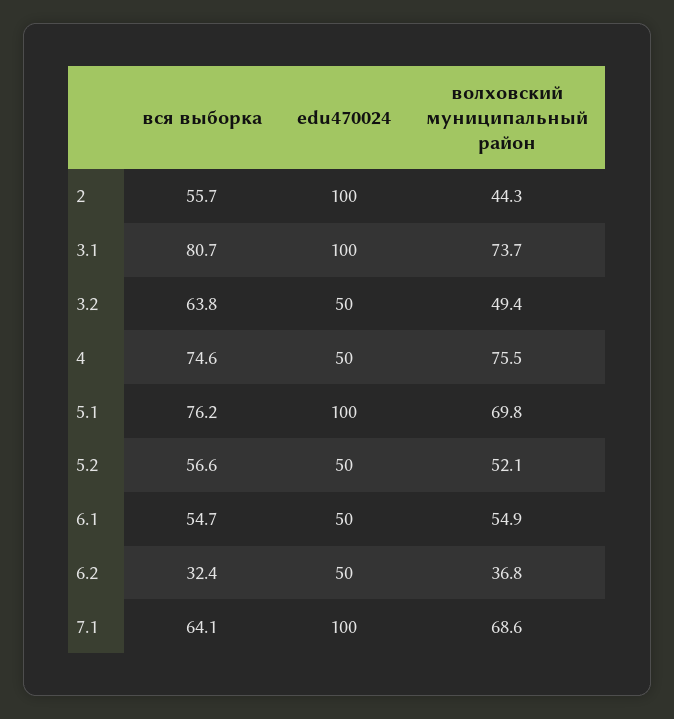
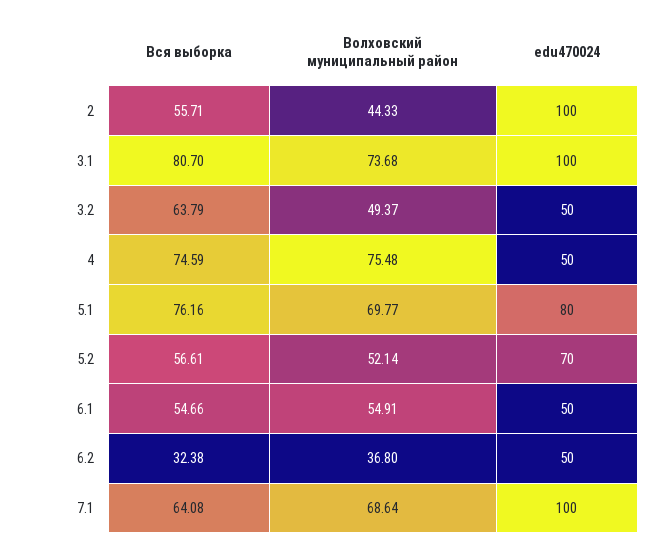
edu470024, 5.1: 100 -> 80
edu470024, 5.2: 50 -> 70

